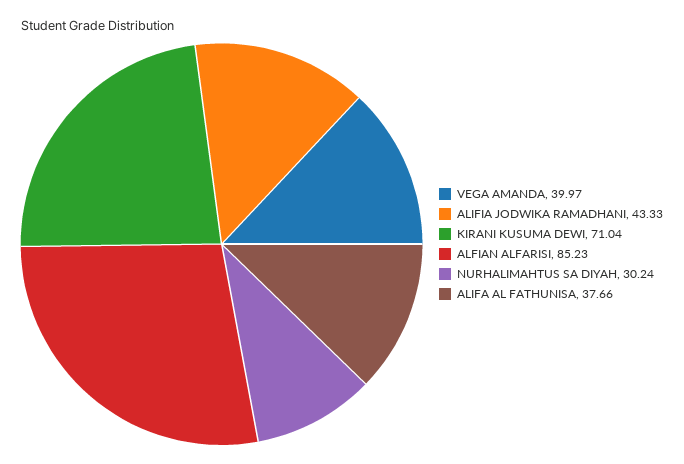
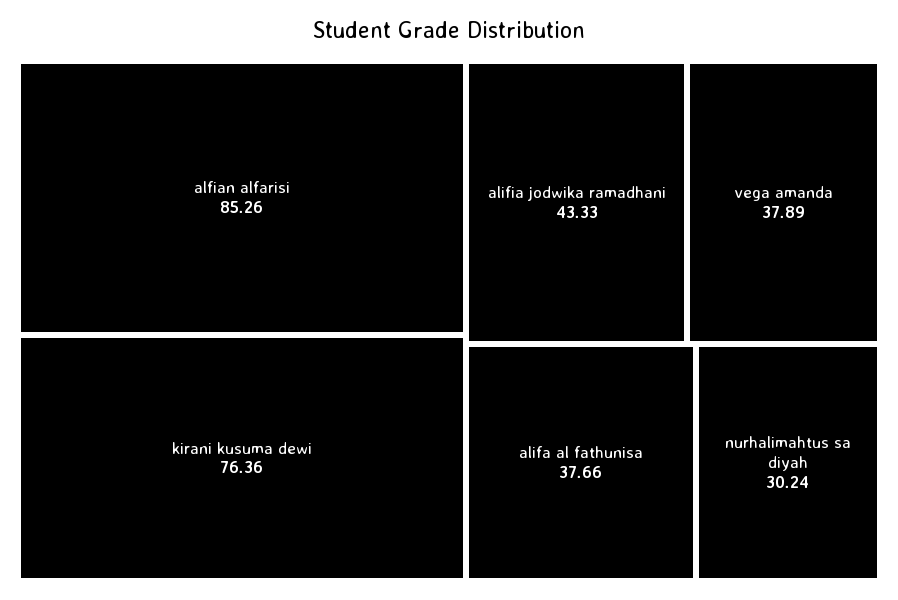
VEGA AMANDA: 39.97 -> 37.89
KIRANI KUSUMA DEWI: 71.04 -> 76.36
ALFIAN ALFARISI: 85.23 -> 85.26

